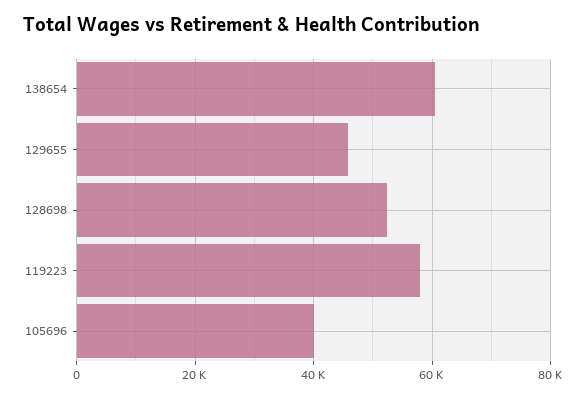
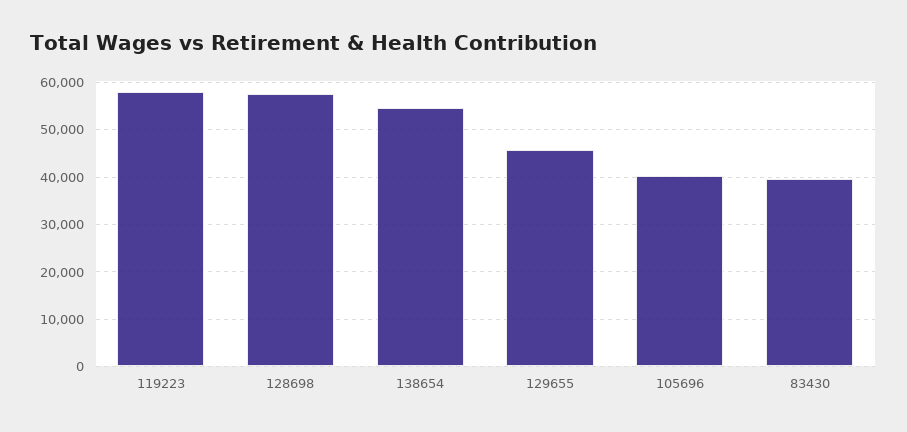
138654: 60000 -> 54000
128698: 52000 -> 58000
83430: none -> 40000

